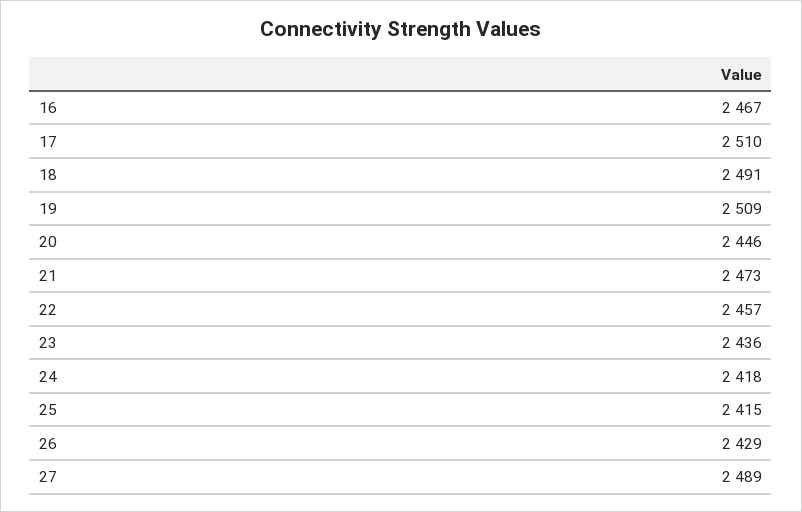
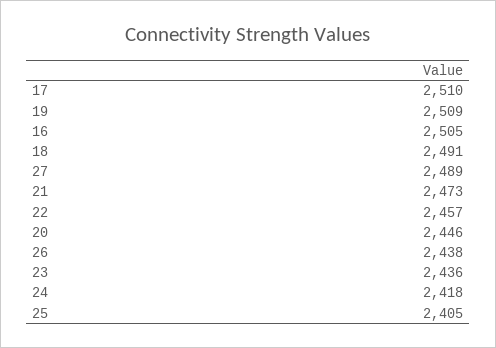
16: 2467 -> 2505
25: 2415 -> 2405
26: 2429 -> 2438

